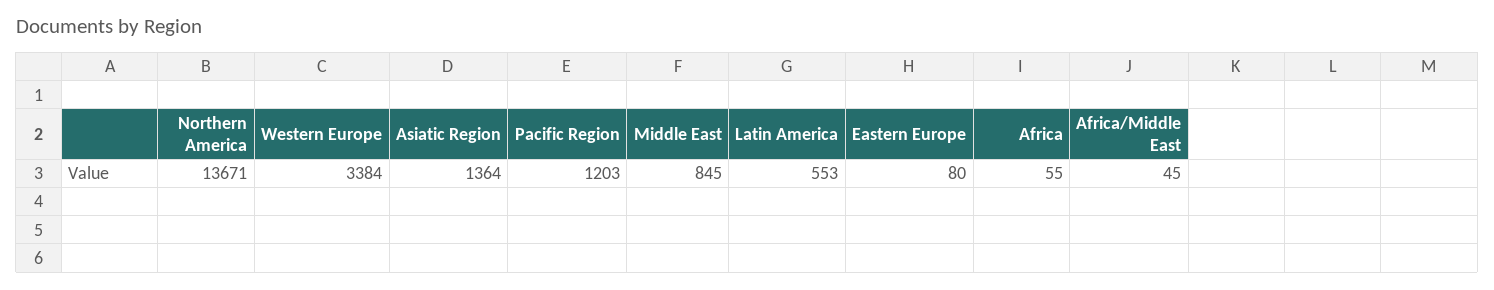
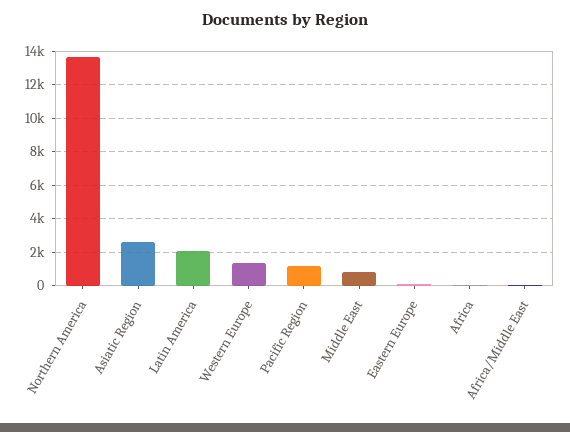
Western Europe: 3384 -> 1500
Asiatic Region: 1364 -> 2500
Latin America: 553 -> 2000

